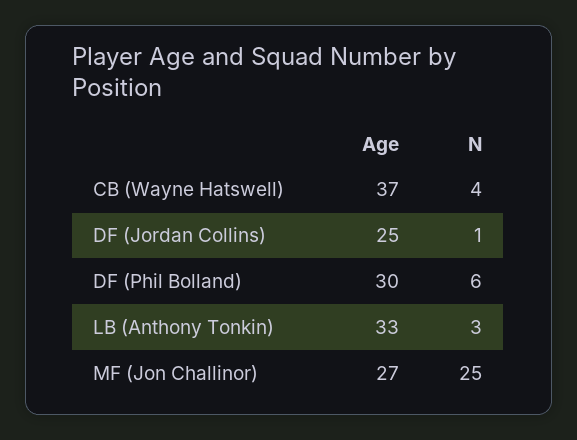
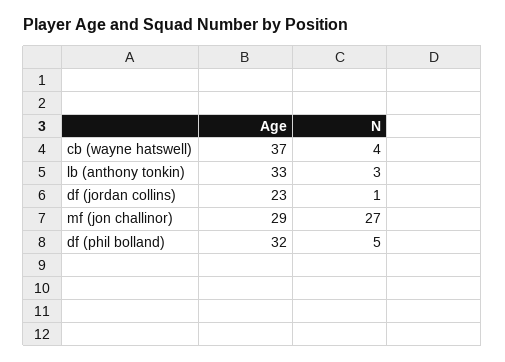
Age, DF (Jordan Collins): 25 -> 23
Age, DF (Phil Bolland): 30 -> 32
N, DF (Phil Bolland): 6 -> 5
Age, MF (Jon Challinor): 27 -> 29
N, MF (Jon Challinor): 25 -> 27

